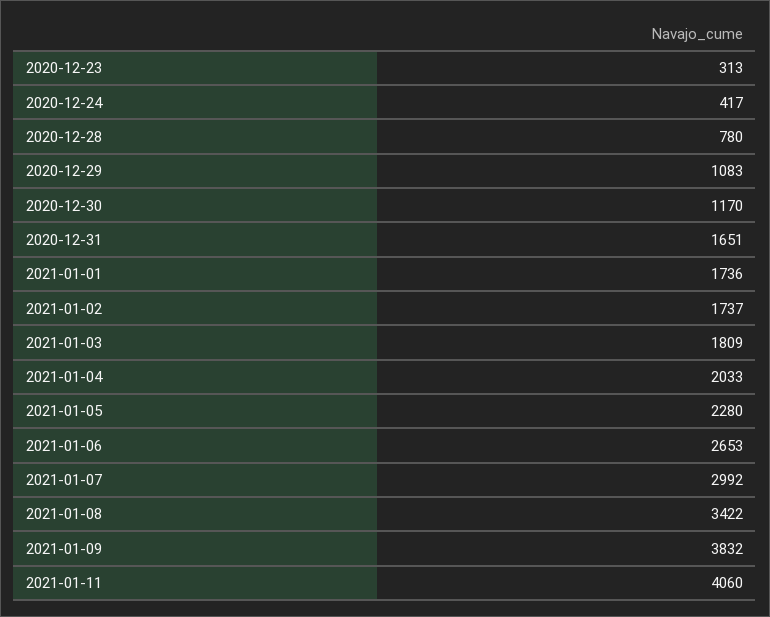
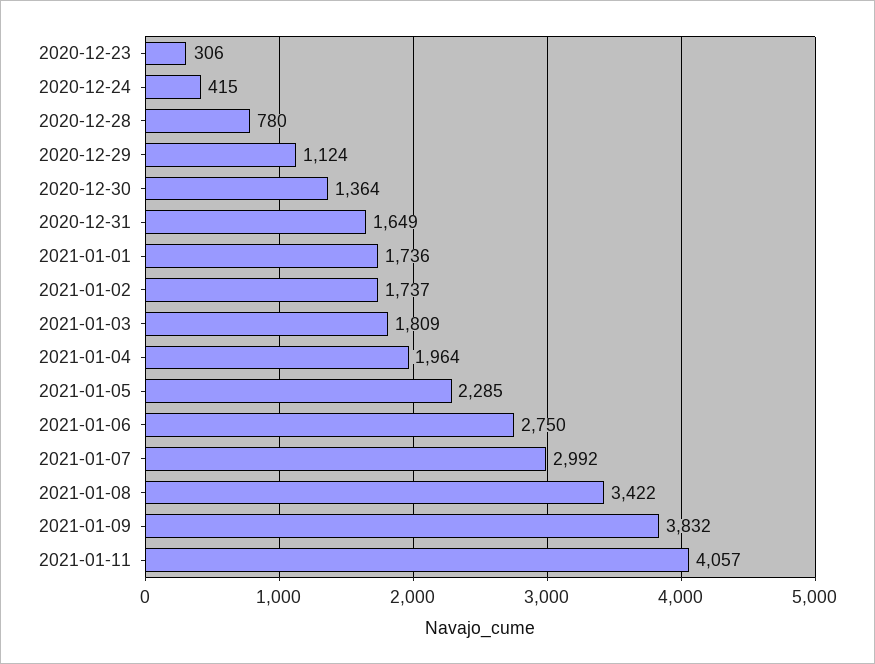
2020-12-23: 313 -> 306
2020-12-24: 417 -> 415
2020-12-29: 1083 -> 1124
2020-12-30: 1170 -> 1364
2020-12-31: 1651 -> 1649
2021-01-04: 2033 -> 1964
2021-01-05: 2280 -> 2285
2021-01-06: 2653 -> 2750
2021-01-11: 4060 -> 4057

